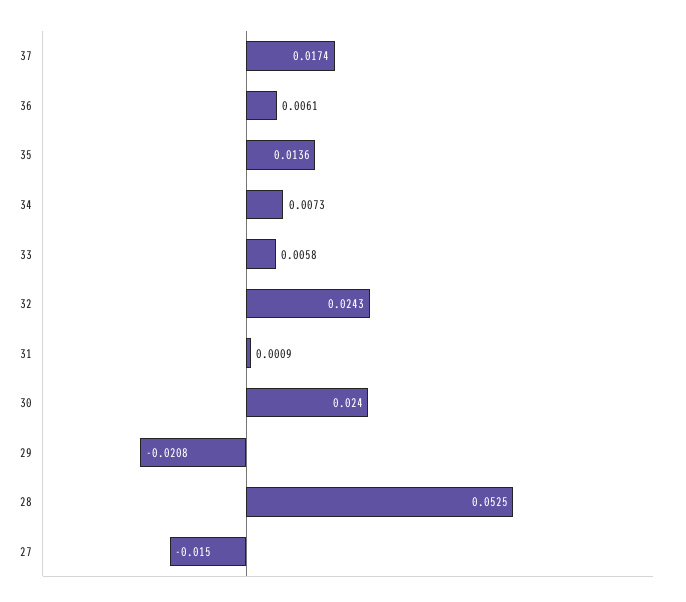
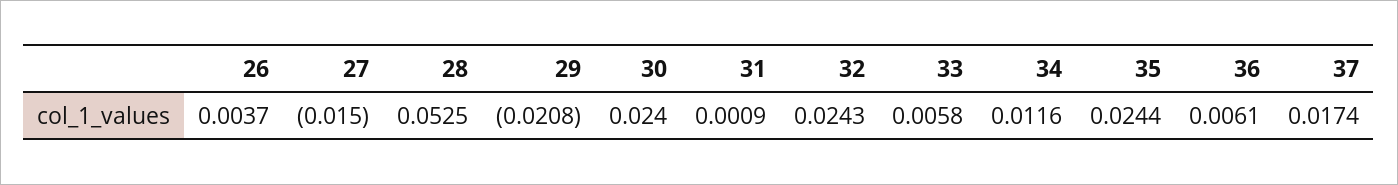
35: 0.0136 -> 0.0244
34: 0.0073 -> 0.0116
26: none -> 0.0037

